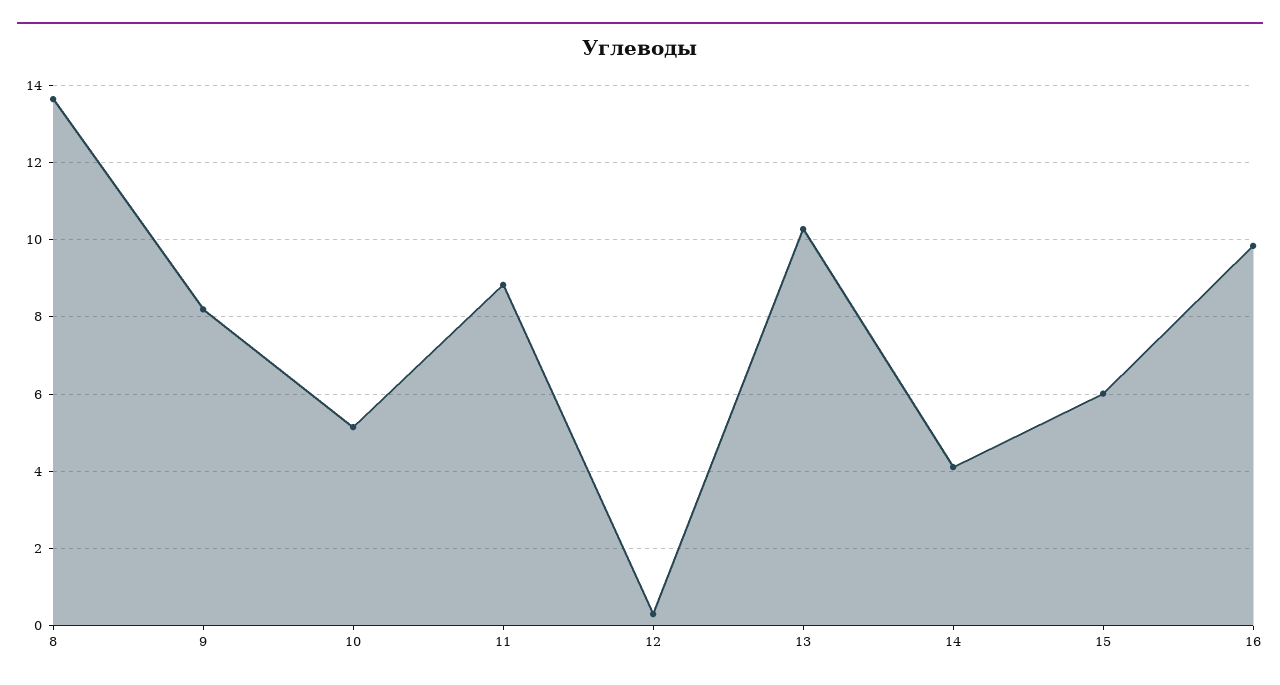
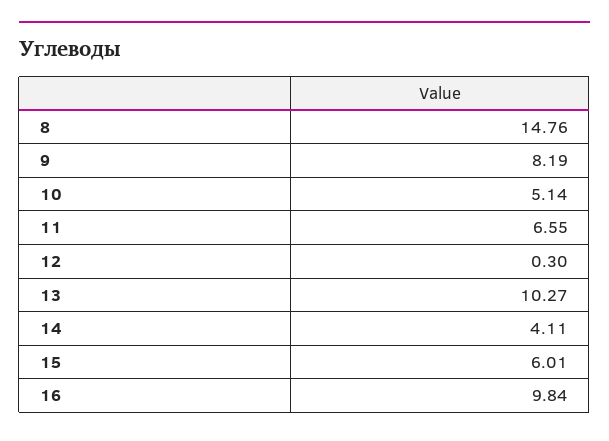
8: 13.6 -> 14.76
11: 8.8 -> 6.55

